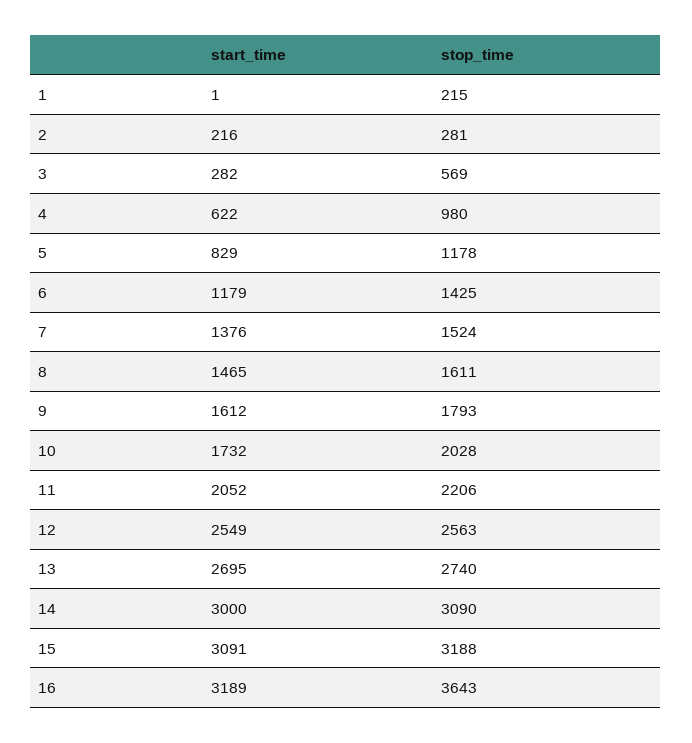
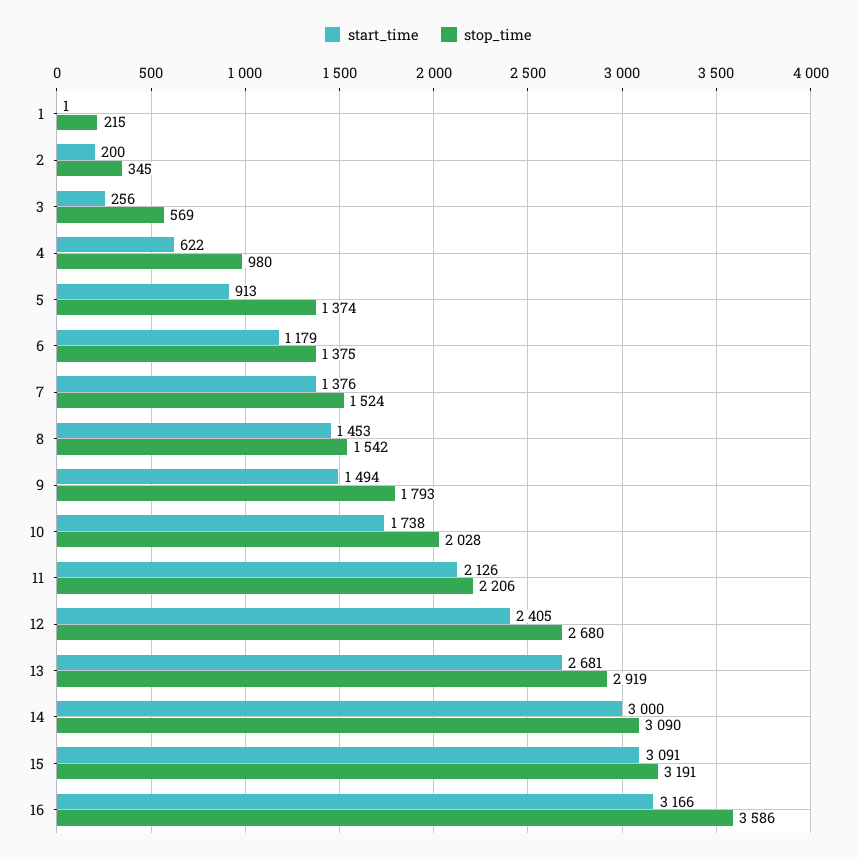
start_time, 2: 216 -> 200
stop_time, 2: 281 -> 345
start_time, 3: 282 -> 256
start_time, 5: 829 -> 913
stop_time, 5: 1178 -> 1374
stop_time, 6: 1425 -> 1375
start_time, 8: 1465 -> 1453
stop_time, 8: 1611 -> 1542
start_time, 9: 1612 -> 1494
start_time, 10: 1732 -> 1738
start_time, 11: 2052 -> 2126
start_time, 12: 2549 -> 2405
stop_time, 12: 2563 -> 2680
start_time, 13: 2695 -> 2681
stop_time, 13: 2740 -> 2919
stop_time, 15: 3188 -> 3191
start_time, 16: 3189 -> 3166
stop_time, 16: 3643 -> 3586

